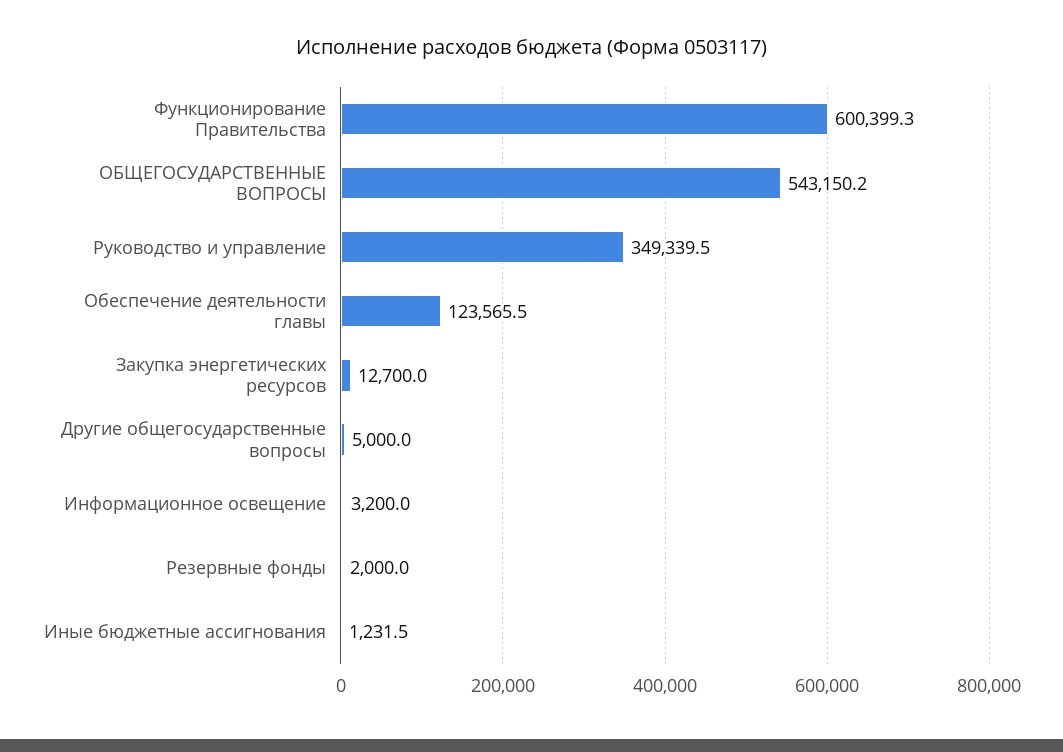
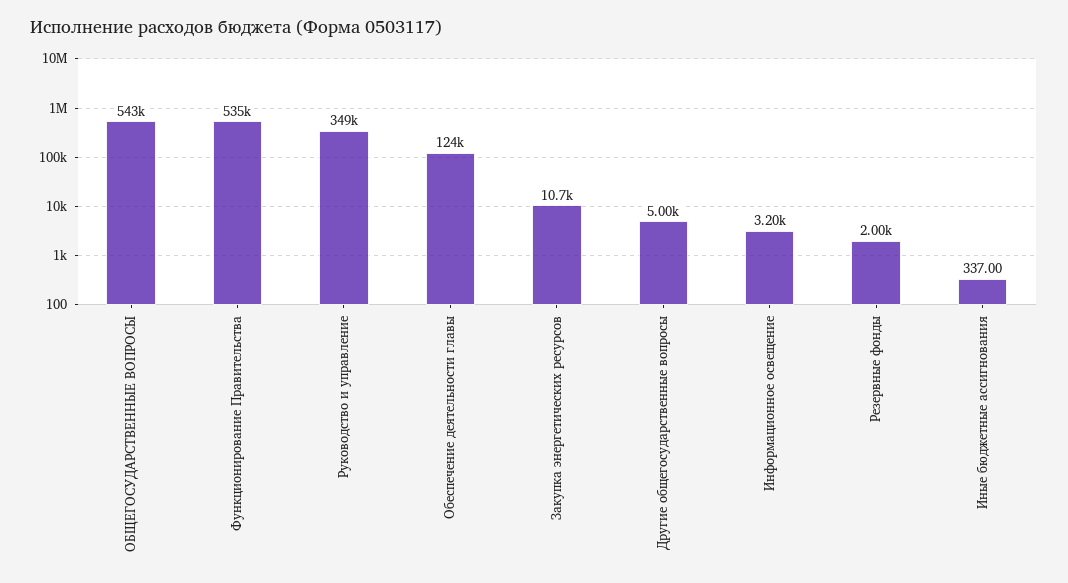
Функционирование Правительства: 600399.3 -> 535000
Закупка энергетических ресурсов: 12700 -> 10700
Иные бюджетные ассигнования: 1231.5 -> 337

